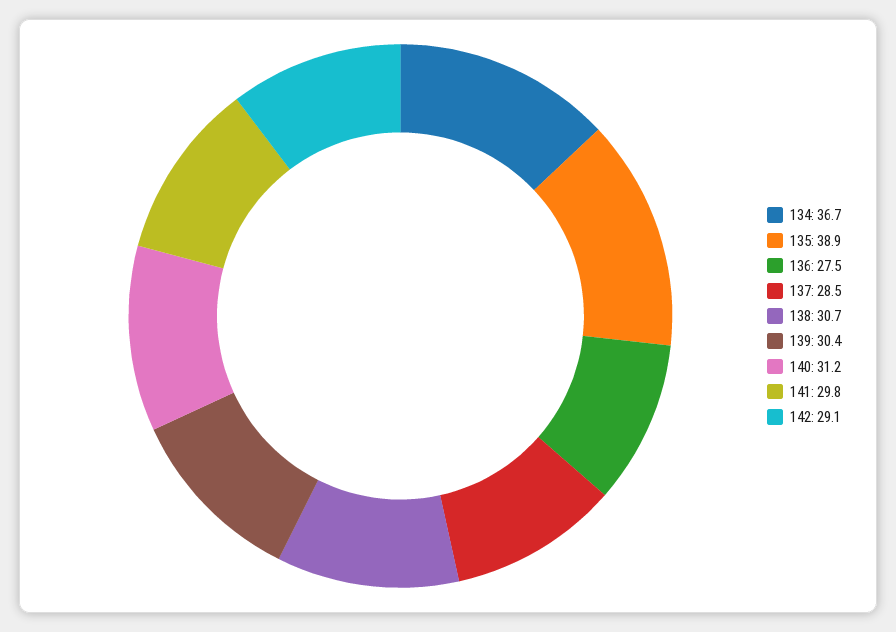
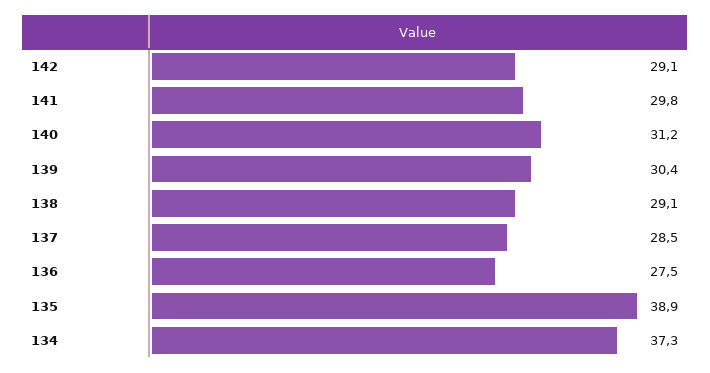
134: 36.7 -> 37.3
138: 30.7 -> 29.1

